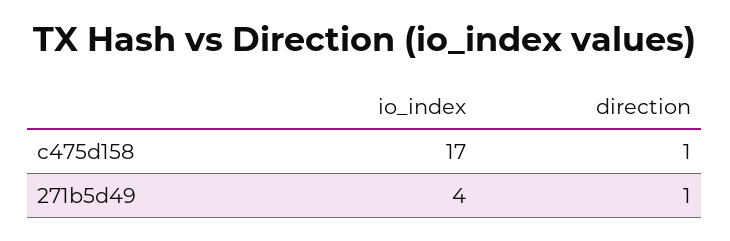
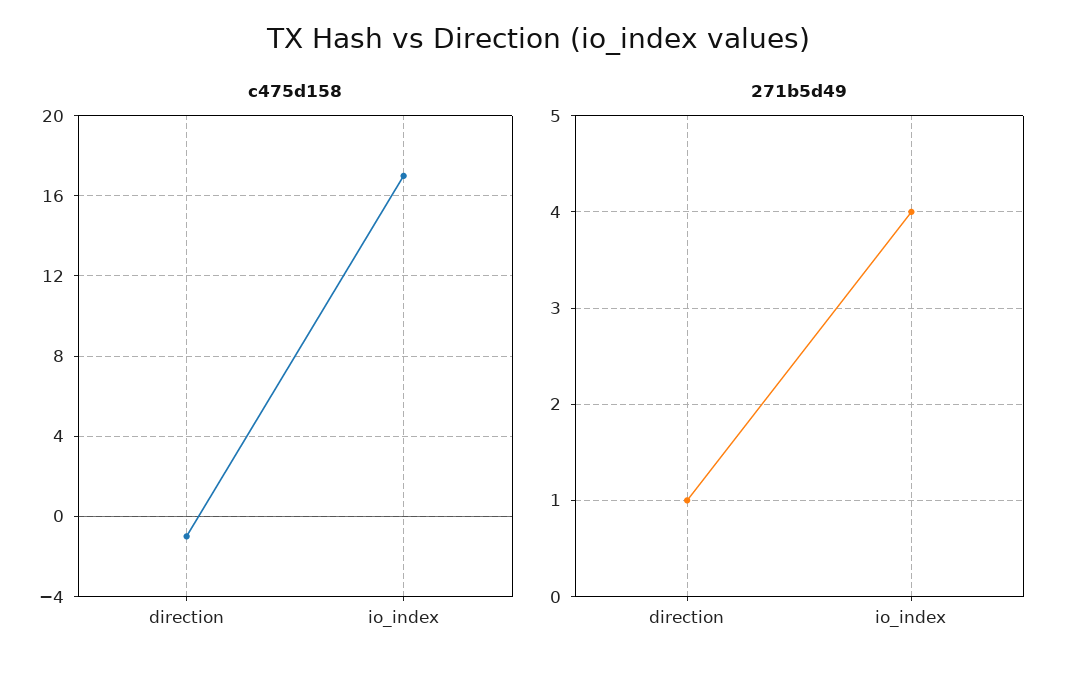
c475d158, direction: 1 -> -1

